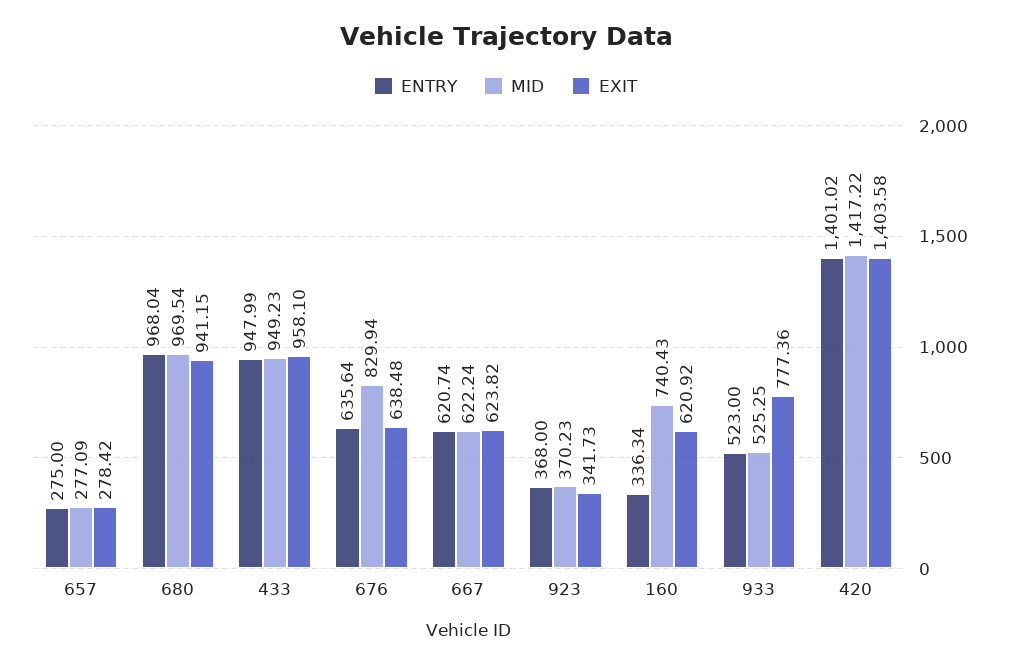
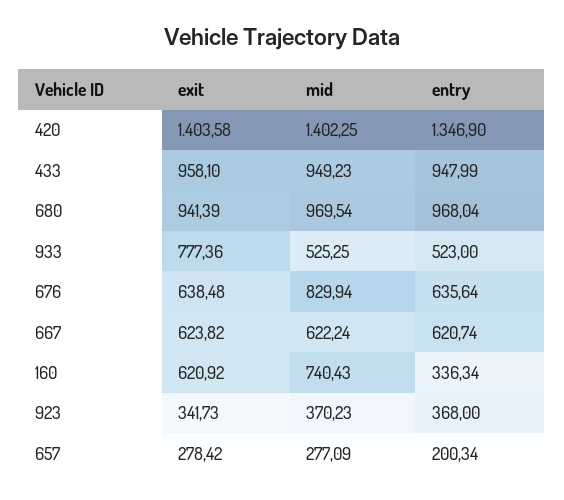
ENTRY, 657: 275 -> 200.34
EXIT, 680: 941.15 -> 941.39
ENTRY, 420: 1401.02 -> 1346.9
MID, 420: 1417.22 -> 1402.25

